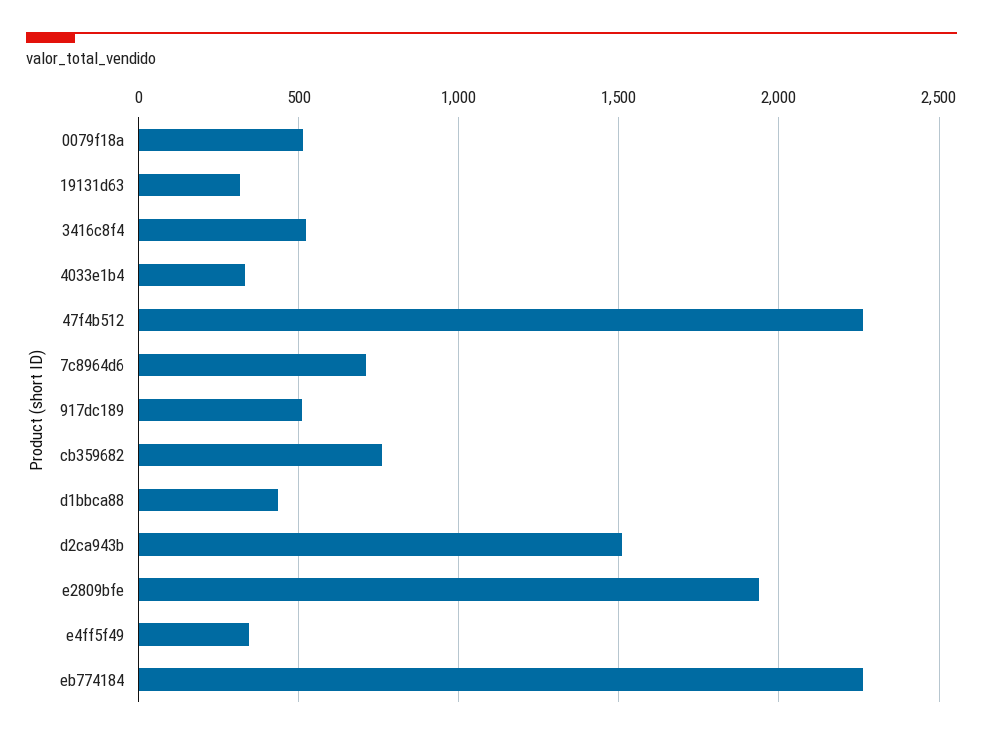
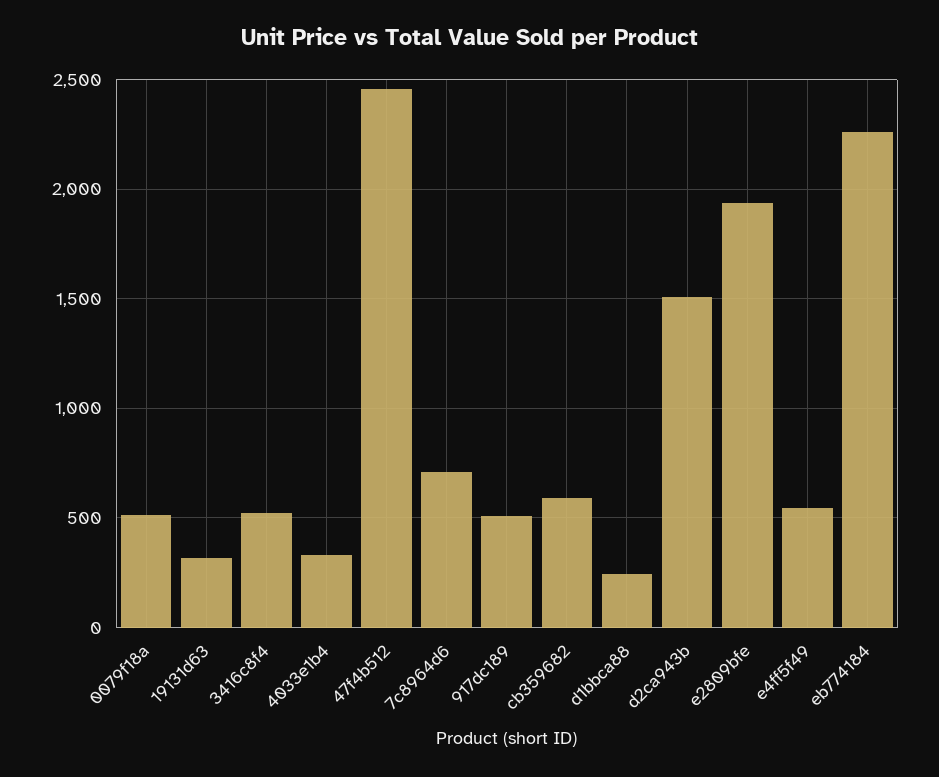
47f4b512: 2250 -> 2450
cb359682: 750 -> 600
d1bbca88: 450 -> 250
e4ff5f49: 350 -> 550

